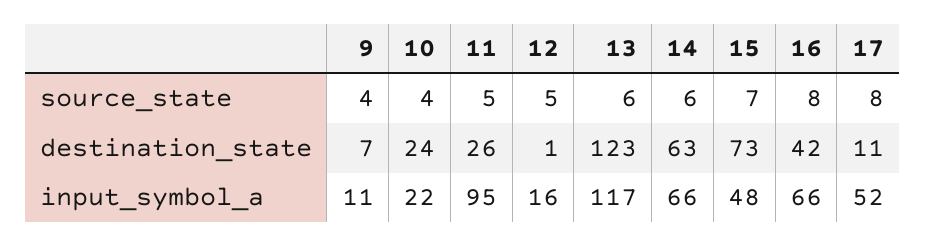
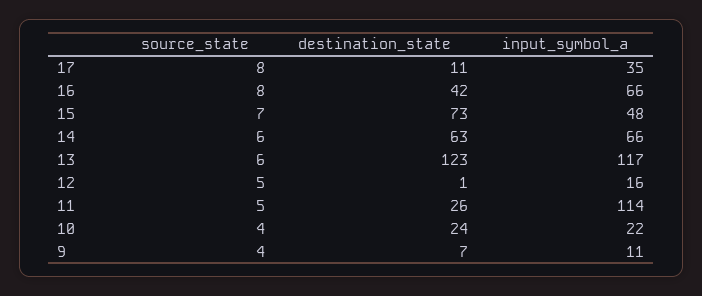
11, input_symbol_a: 95 -> 114
17, input_symbol_a: 52 -> 35

